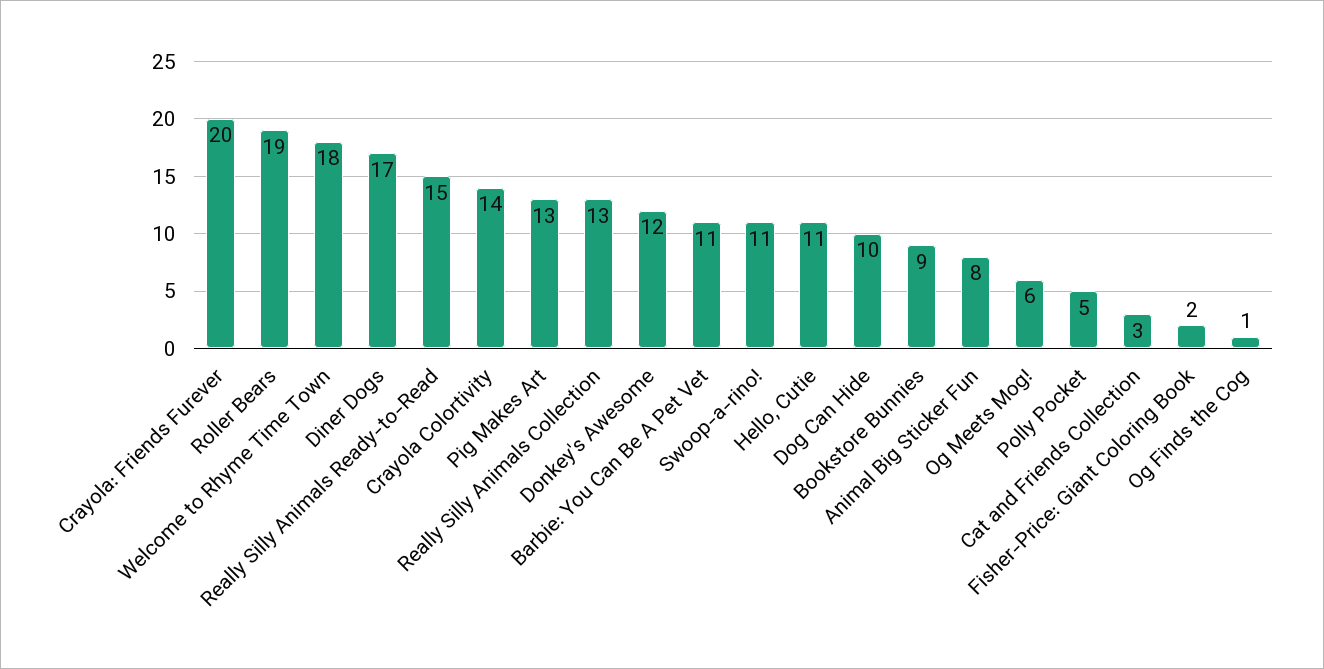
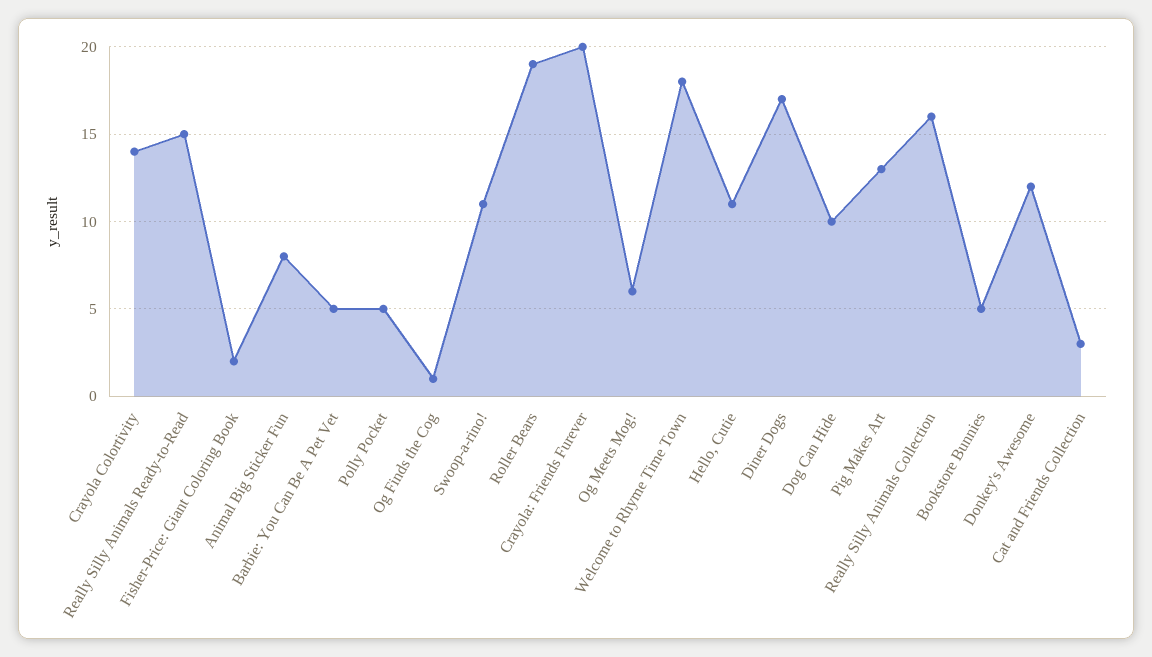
Really Silly Animals Collection: 13 -> 16
Barbie: You Can Be A Pet Vet: 11 -> 5
Bookstore Bunnies: 9 -> 5

